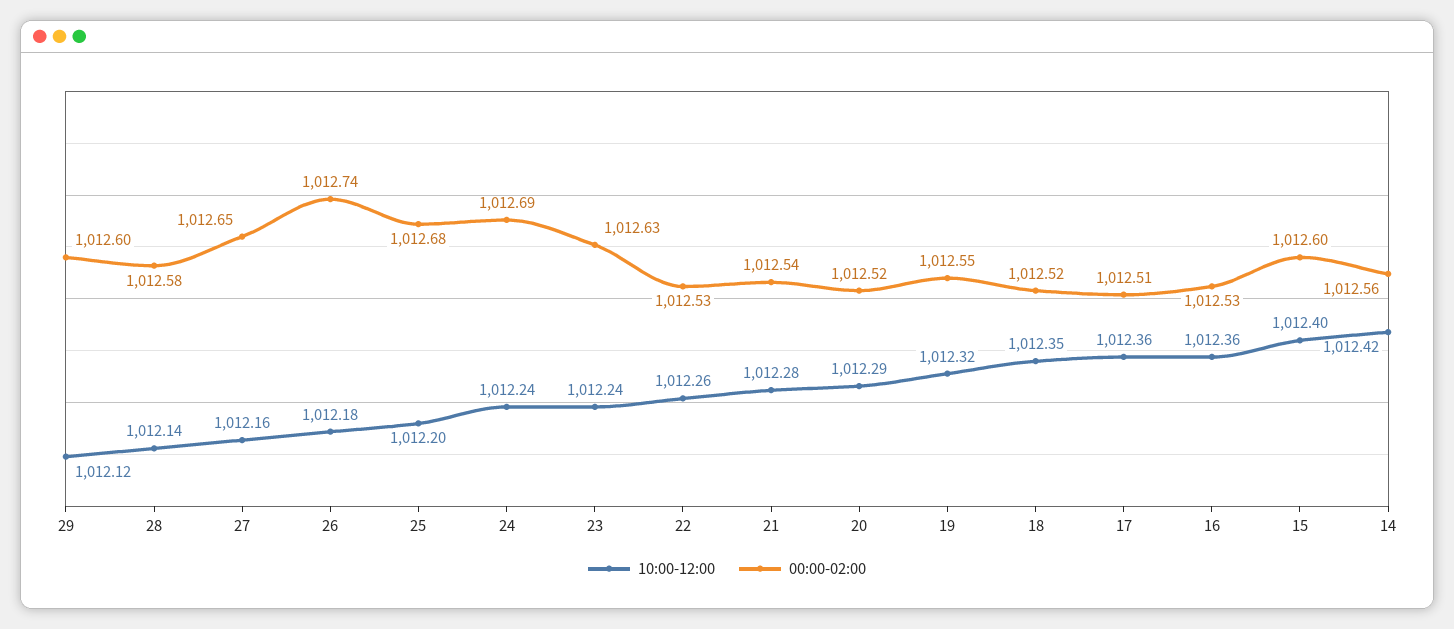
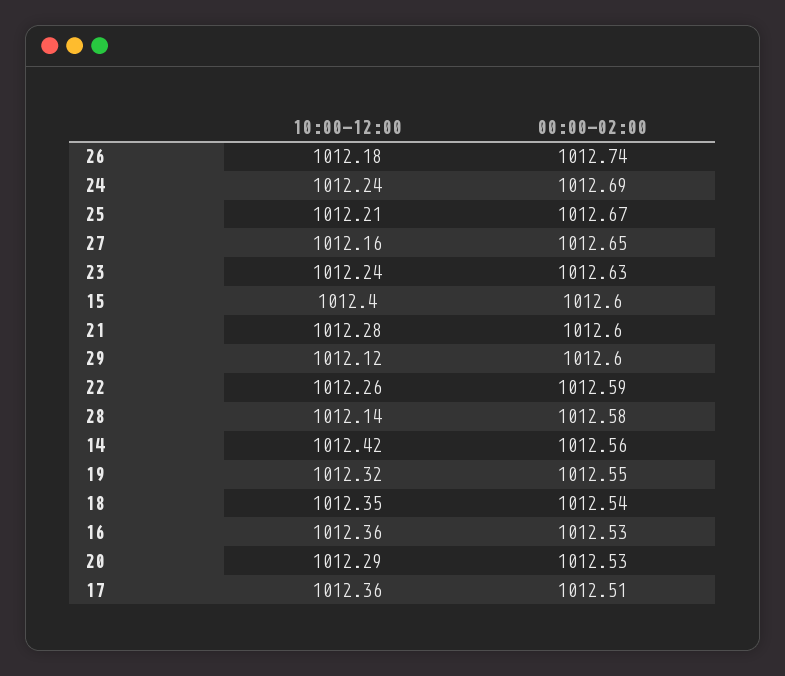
10:00-12:00, 25: 1012.2 -> 1012.21
00:00-02:00, 25: 1012.68 -> 1012.67
00:00-02:00, 22: 1012.53 -> 1012.59
00:00-02:00, 21: 1012.54 -> 1012.6
00:00-02:00, 20: 1012.52 -> 1012.53
00:00-02:00, 18: 1012.52 -> 1012.54

